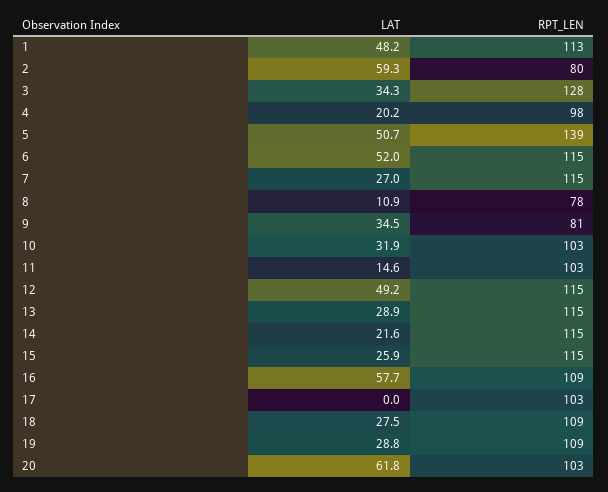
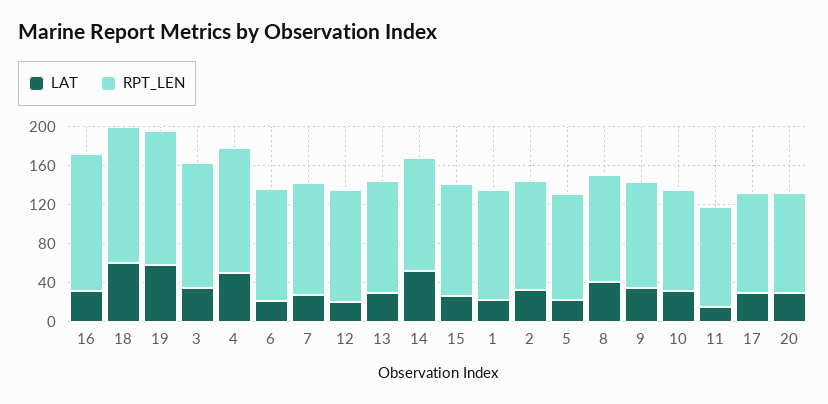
LAT, 1: 48.2 -> 20
LAT, 2: 59.3 -> 30
RPT_LEN, 2: 80 -> 110
LAT, 4: 20.2 -> 50
RPT_LEN, 4: 98 -> 130
LAT, 5: 50.7 -> 20
RPT_LEN, 5: 139 -> 110
LAT, 6: 52 -> 20
LAT, 8: 10.9 -> 40
RPT_LEN, 8: 78 -> 110
RPT_LEN, 9: 81 -> 110
LAT, 12: 49.2 -> 20
LAT, 14: 21.6 -> 50
LAT, 16: 57.7 -> 30
RPT_LEN, 16: 109 -> 140
LAT, 17: 0 -> 30
LAT, 18: 27.5 -> 60
RPT_LEN, 18: 109 -> 140
LAT, 19: 28.8 -> 60
RPT_LEN, 19: 109 -> 140
LAT, 20: 61.8 -> 30

